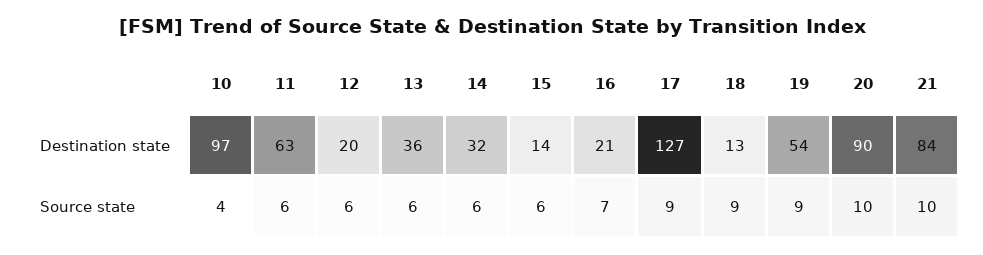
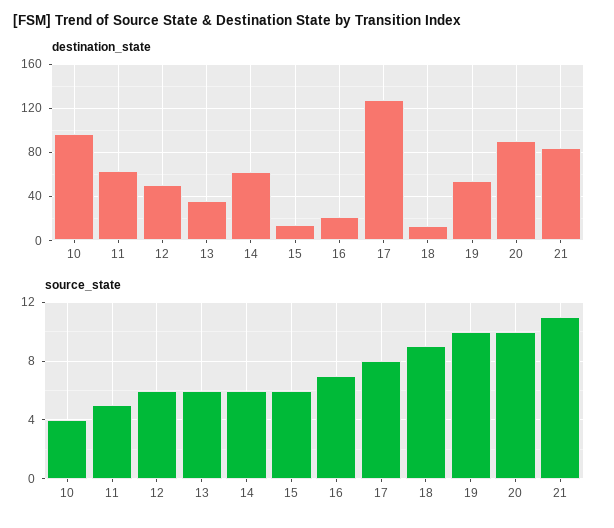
Destination state, 12: 20 -> 50
Destination state, 14: 32 -> 60
Source state, 11: 6 -> 5
Source state, 17: 9 -> 8
Source state, 19: 9 -> 10
Source state, 21: 10 -> 11

